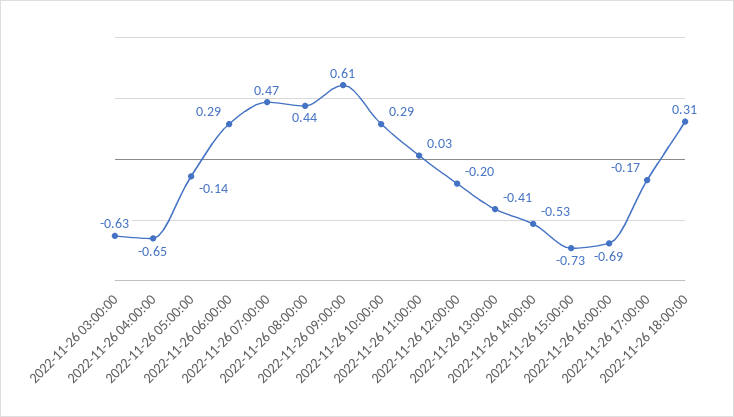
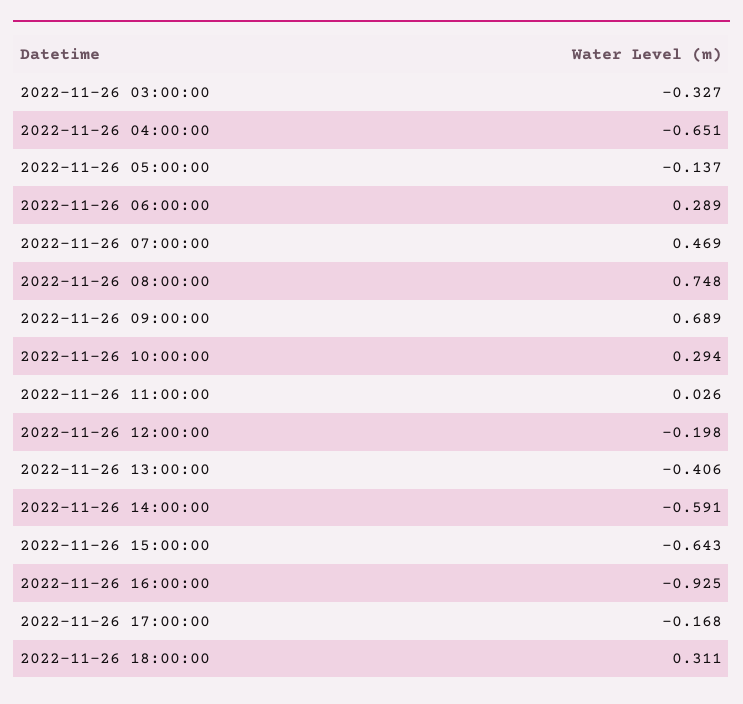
2022-11-26 03:00:00: -0.63 -> -0.327
2022-11-26 08:00:00: 0.44 -> 0.748
2022-11-26 09:00:00: 0.61 -> 0.689
2022-11-26 14:00:00: -0.53 -> -0.591
2022-11-26 15:00:00: -0.73 -> -0.643
2022-11-26 16:00:00: -0.69 -> -0.925

